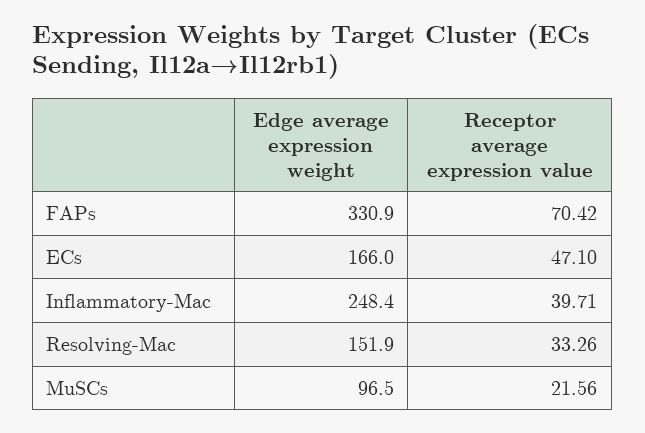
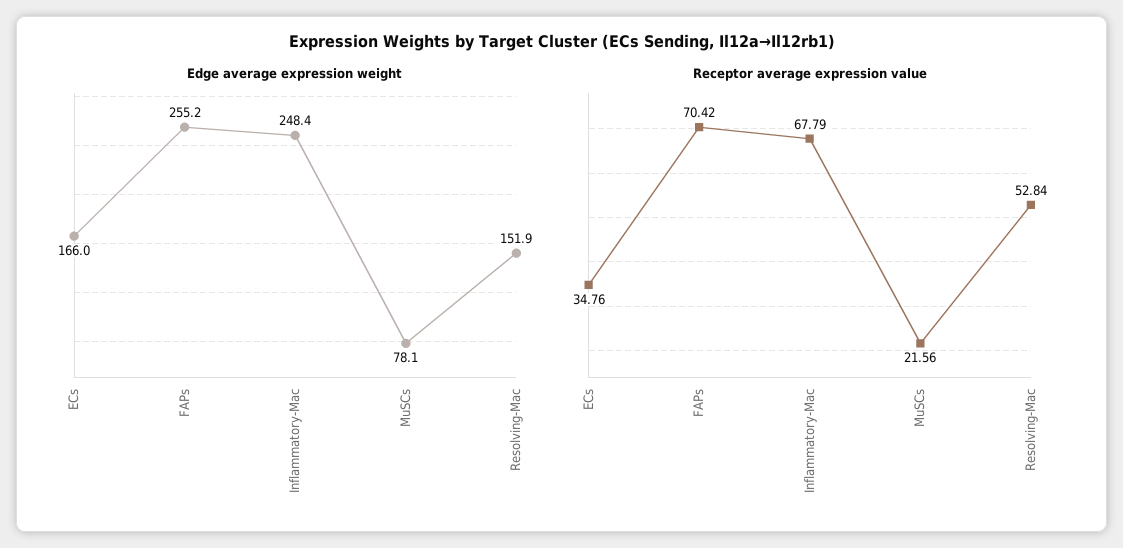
Edge average expression weight, FAPs: 330.9 -> 255.2
Receptor average expression value, ECs: 47.1 -> 34.76
Receptor average expression value, Inflammatory-Mac: 39.71 -> 67.79
Receptor average expression value, Resolving-Mac: 33.26 -> 52.84
Edge average expression weight, MuSCs: 96.5 -> 78.1

